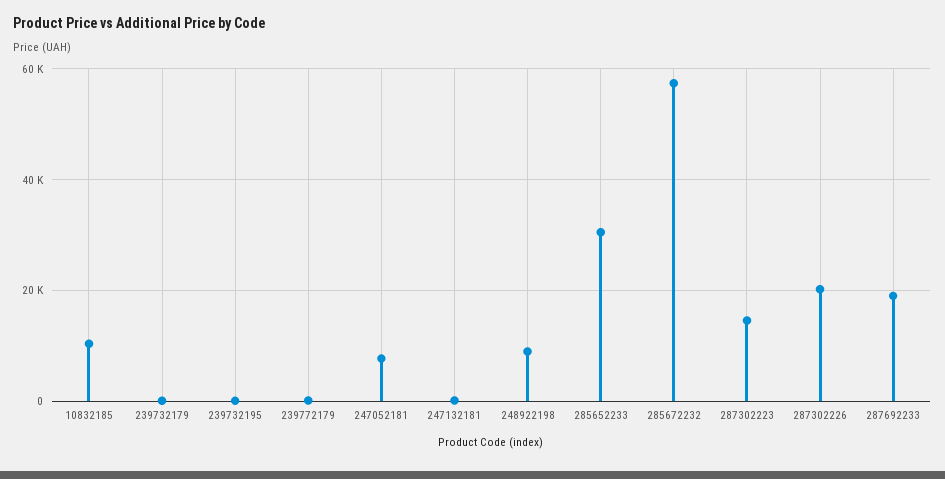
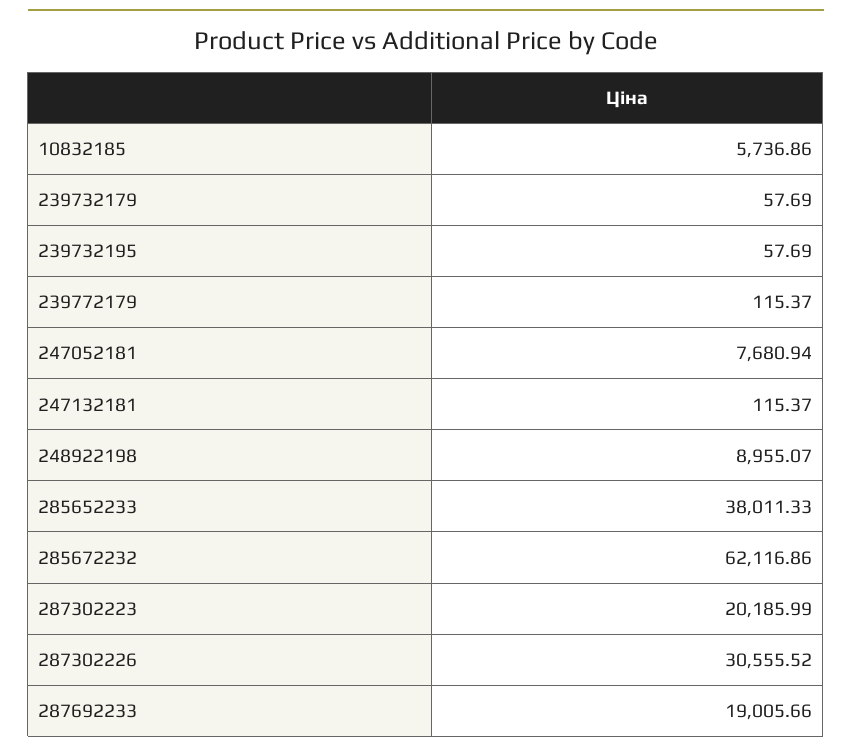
10832185: 10000 -> 5736.86
285652233: 30000 -> 38011.33
285672232: 58000 -> 62116.86
287302223: 14000 -> 20185.99
287302226: 20000 -> 30555.52

